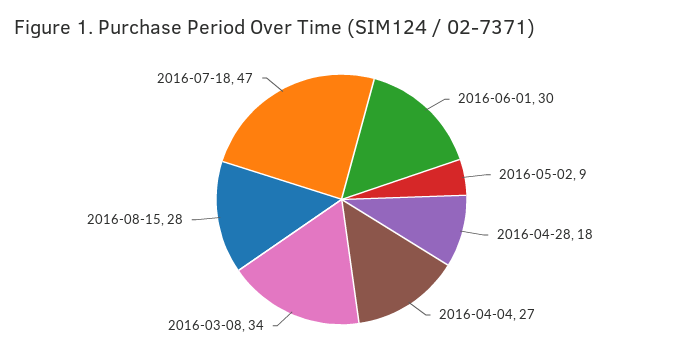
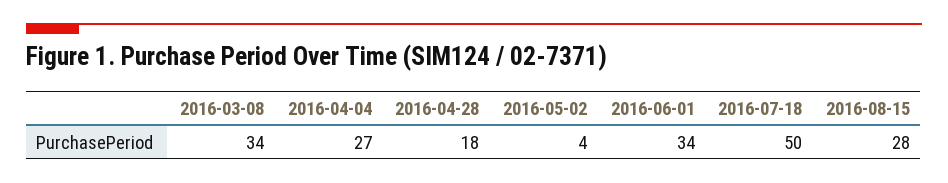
2016-06-01: 30 -> 34
2016-05-02: 9 -> 4
2016-07-18: 47 -> 50

